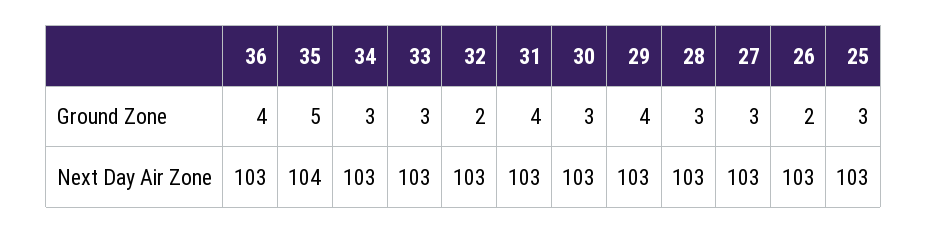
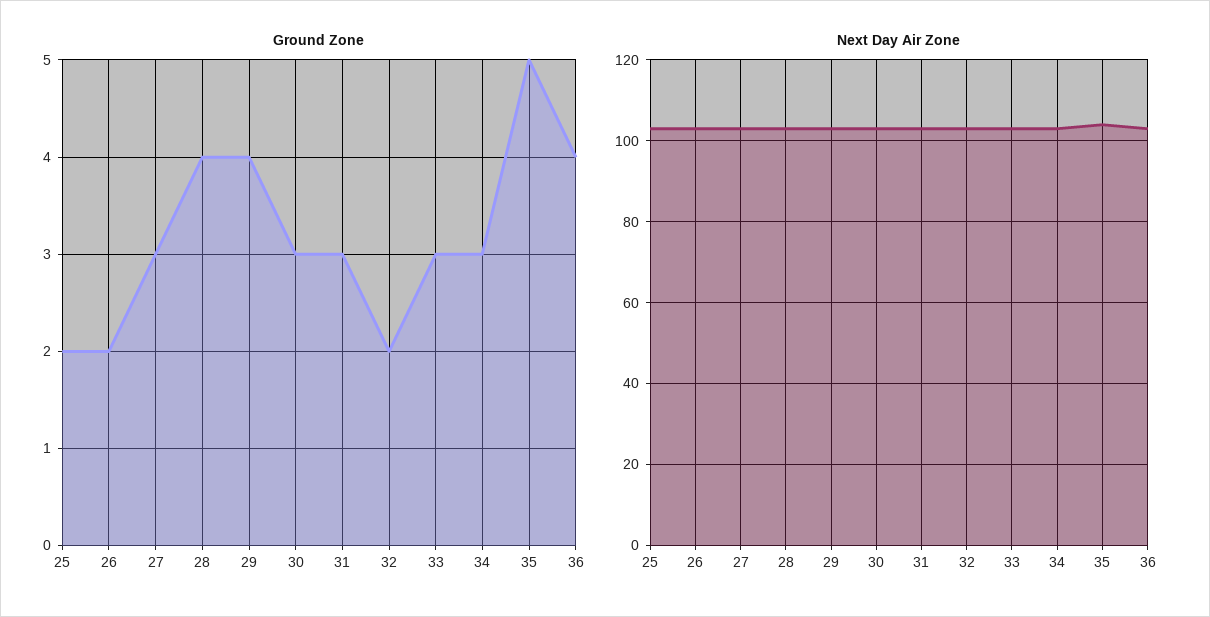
Ground Zone, 31: 4 -> 3
Ground Zone, 28: 3 -> 4
Ground Zone, 25: 3 -> 2

